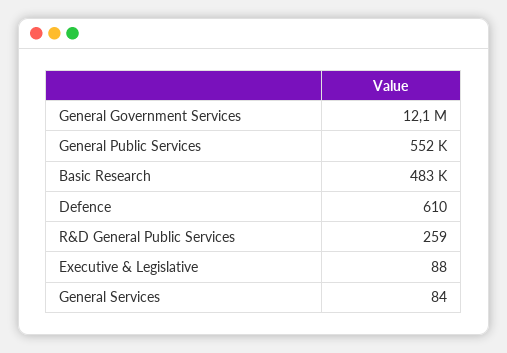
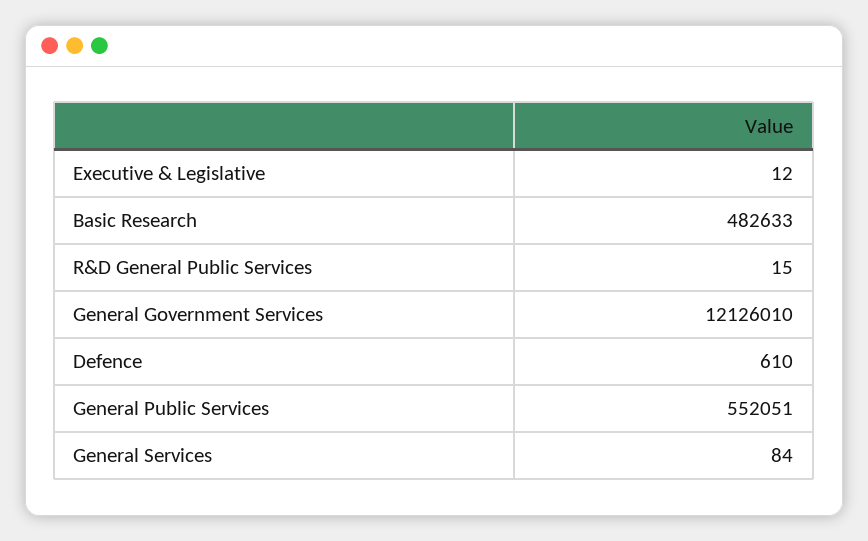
R&D General Public Services: 259 -> 15
Executive & Legislative: 88 -> 12

